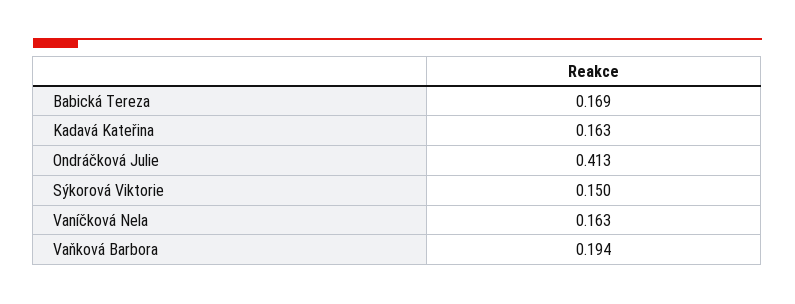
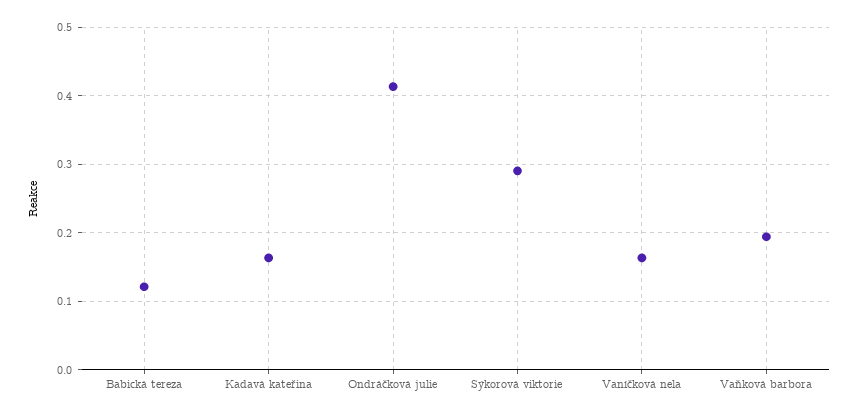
Babická Tereza: 0.169 -> 0.12
Sýkorová Viktorie: 0.15 -> 0.29

